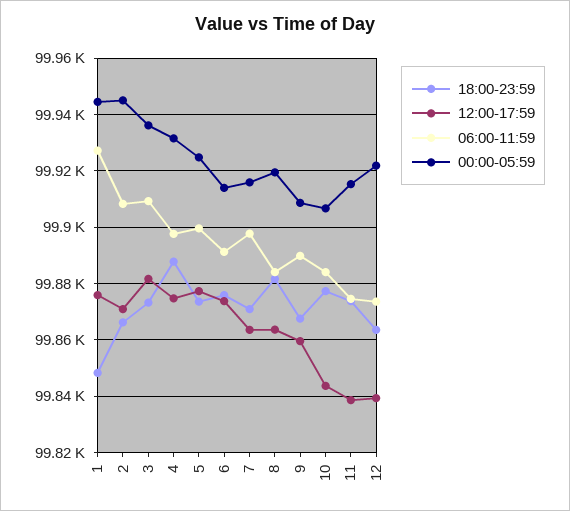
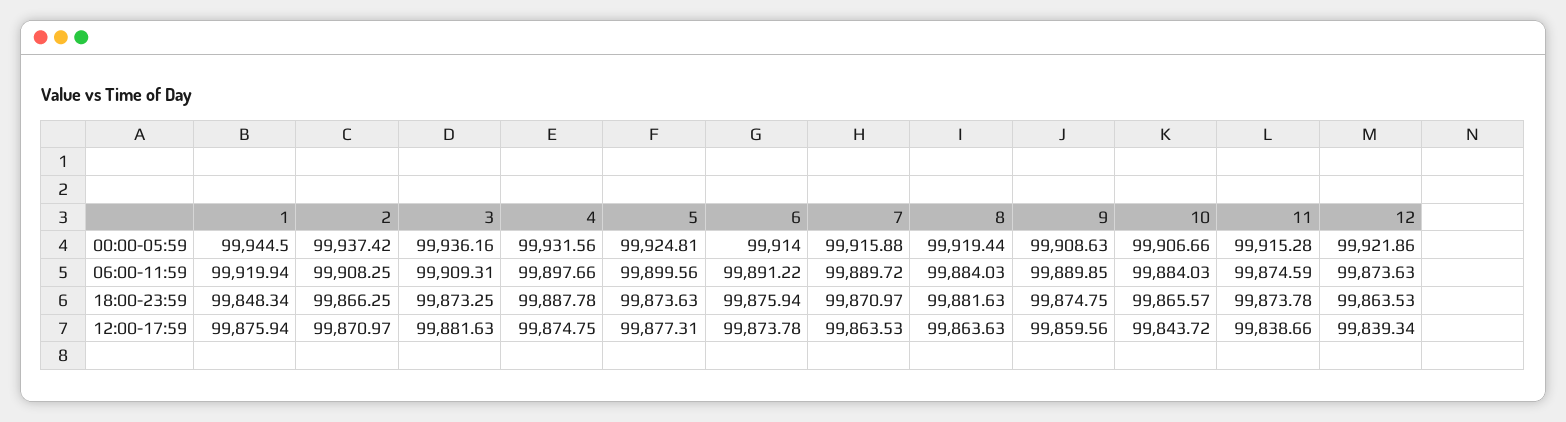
06:00-11:59, 1: 99927.5 -> 99919.94
00:00-05:59, 2: 99945 -> 99937.42
06:00-11:59, 7: 99897.5 -> 99889.72
18:00-23:59, 9: 99867.5 -> 99874.75
18:00-23:59, 10: 99877.5 -> 99865.57

